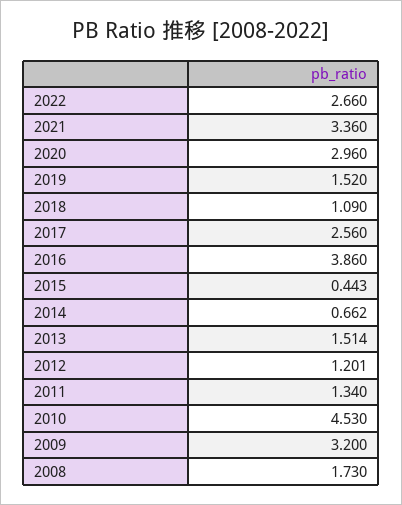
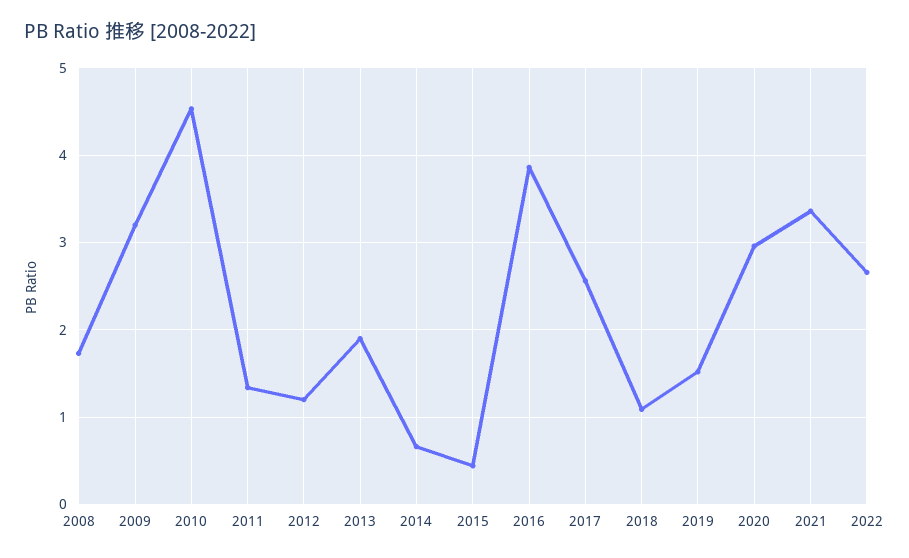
2013: 1.514 -> 1.9

